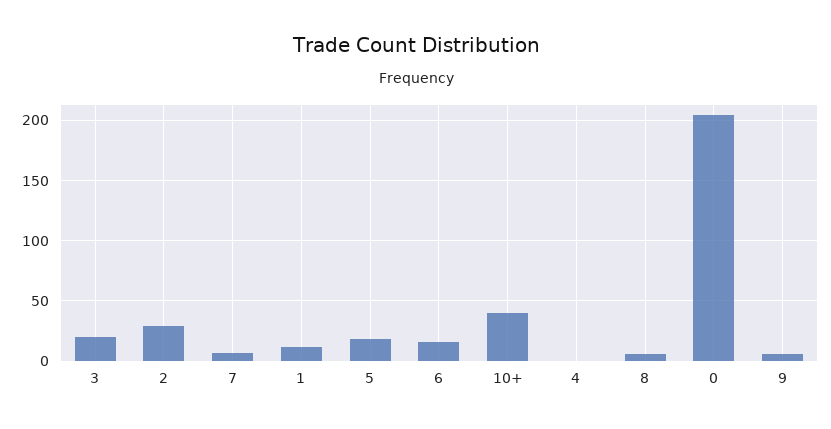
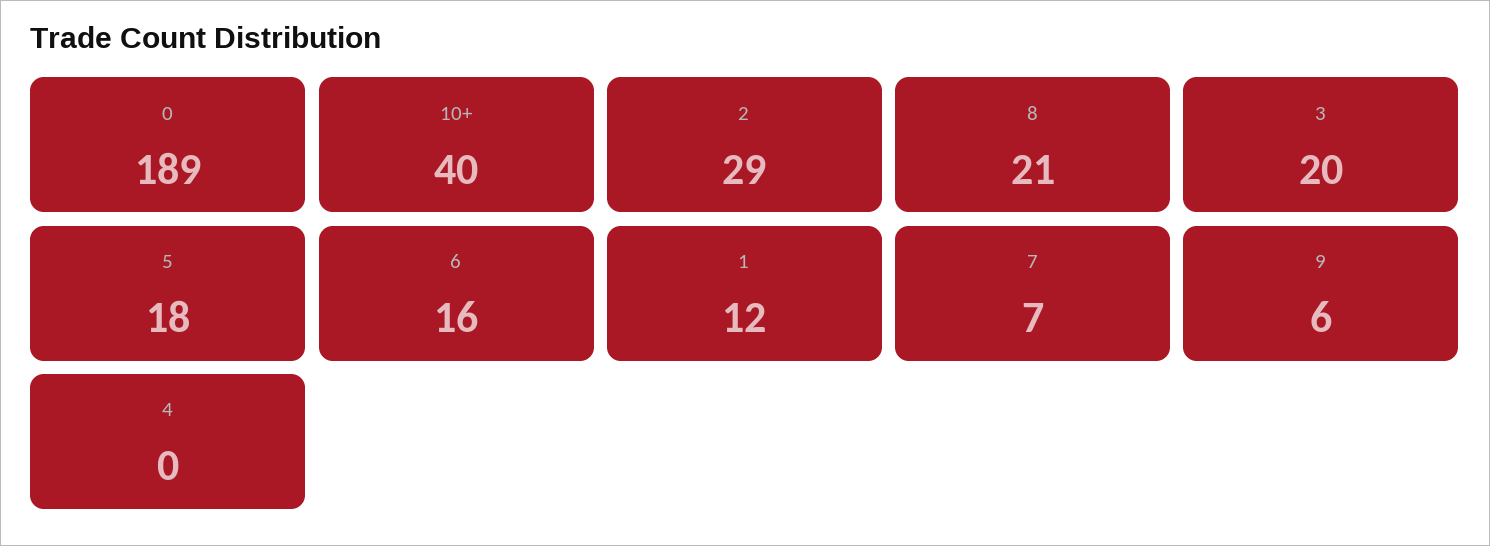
8: 5 -> 21
0: 205 -> 189

